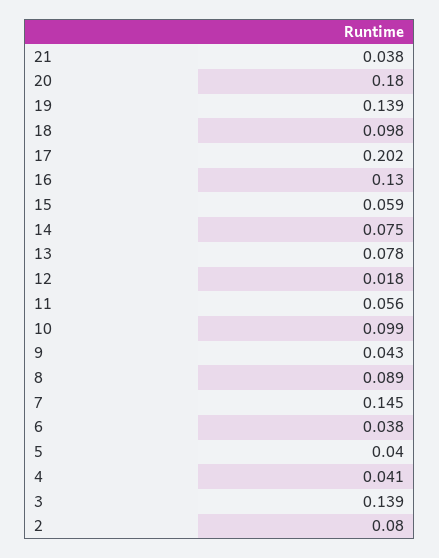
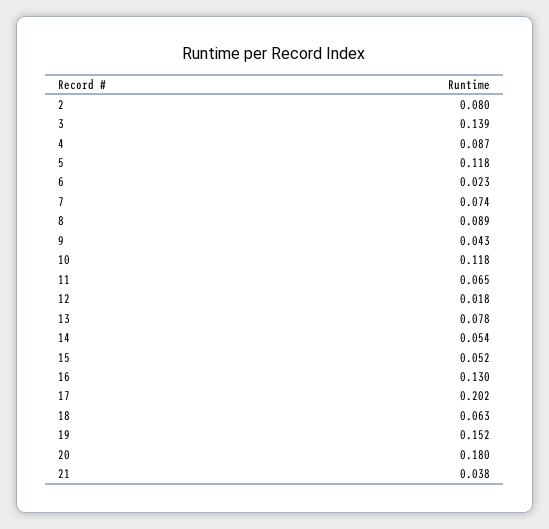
19: 0.139 -> 0.152
18: 0.098 -> 0.063
15: 0.059 -> 0.052
14: 0.075 -> 0.054
11: 0.056 -> 0.065
10: 0.099 -> 0.118
7: 0.145 -> 0.074
6: 0.038 -> 0.023
5: 0.04 -> 0.118
4: 0.041 -> 0.087

